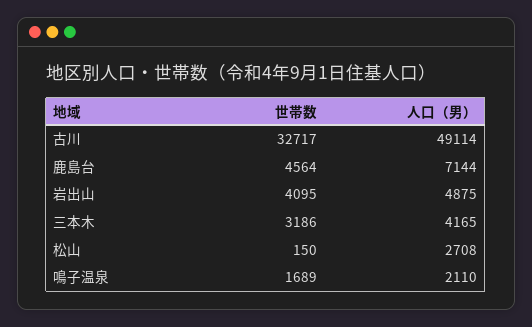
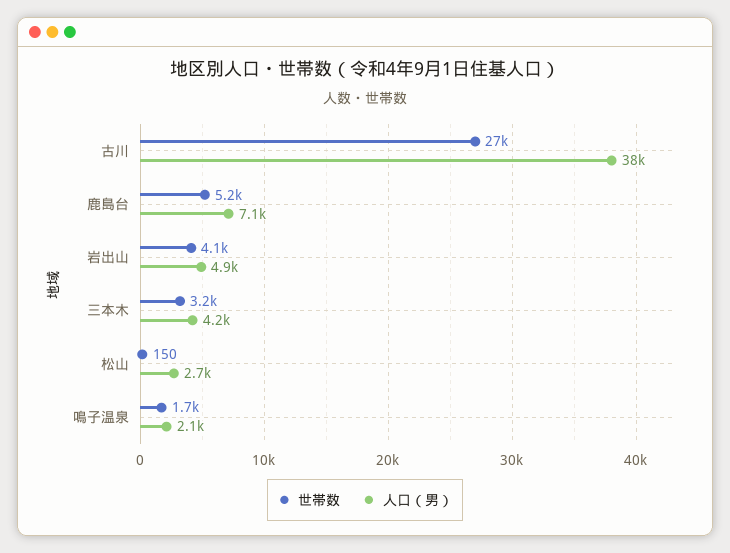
世帯数, 古川: 32717 -> 27000
人口（男）, 古川: 49114 -> 38000
世帯数, 鹿島台: 4564 -> 5200

